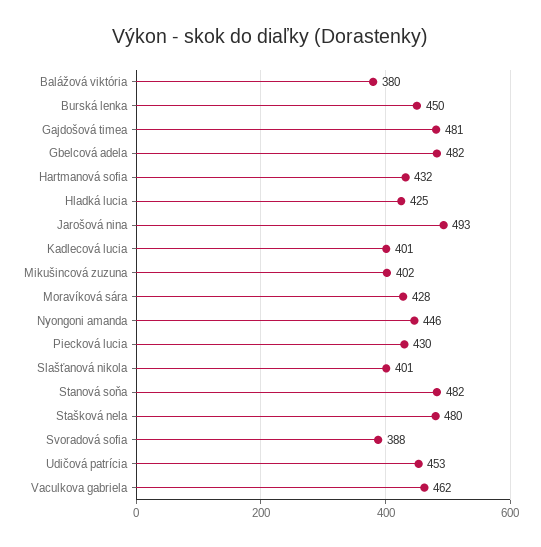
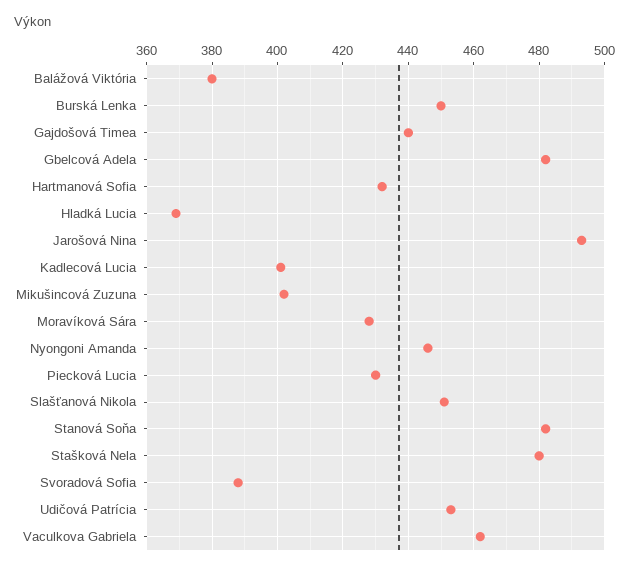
Gajdošová timea: 481 -> 440
Hladká lucia: 425 -> 370
Slašťanová nikola: 401 -> 450

